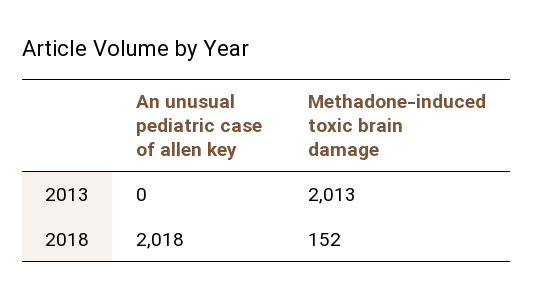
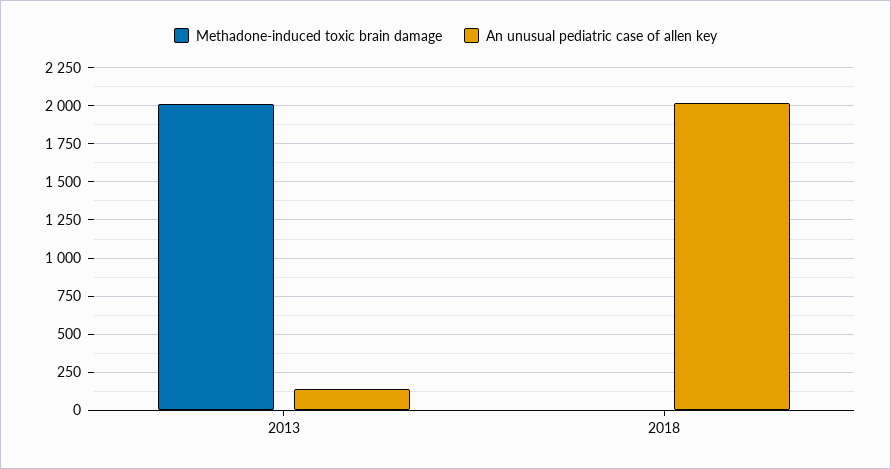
An unusual pediatric case of allen key, 2013: 0 -> 150
Methadone-induced toxic brain damage, 2018: 152 -> 0

